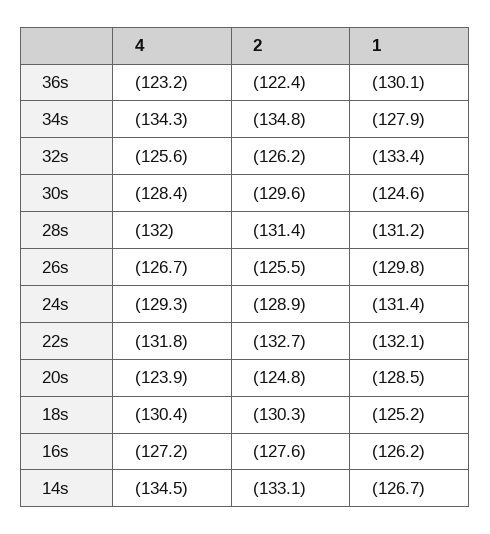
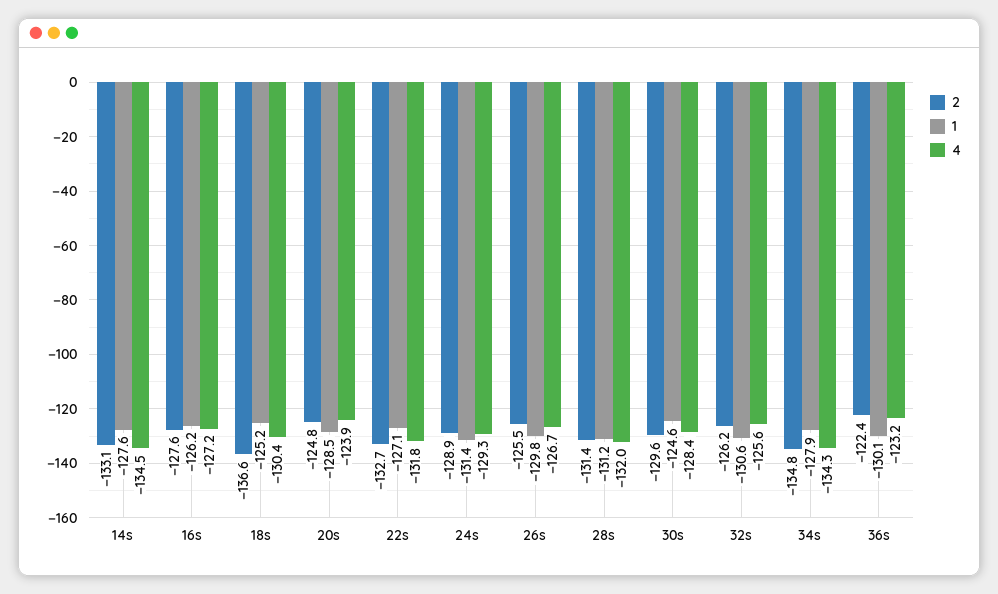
1, 32s: -133.4 -> -130.6
1, 22s: -132.1 -> -127.1
2, 18s: -130.3 -> -136.6
1, 14s: -126.7 -> -127.6

